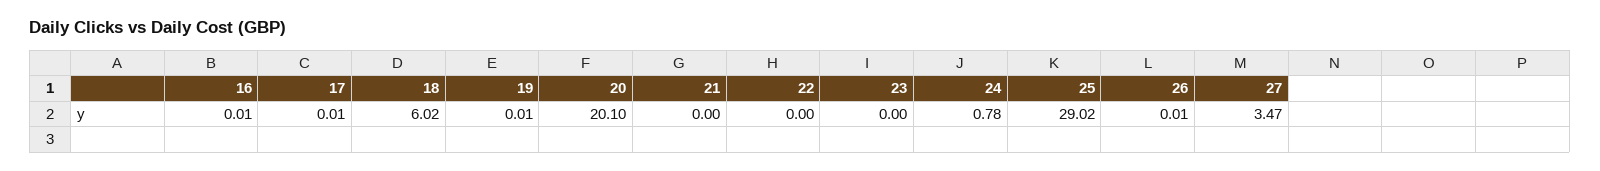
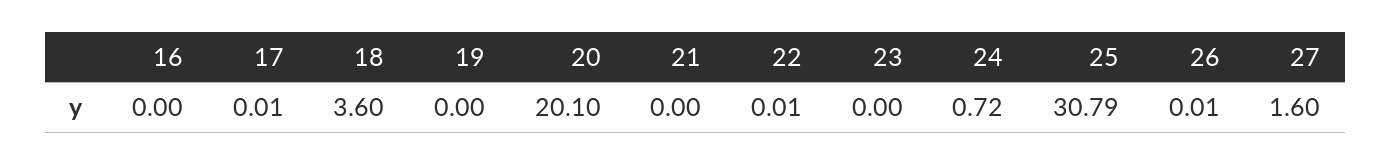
16: 0.01 -> 0
18: 6.02 -> 3.6
19: 0.01 -> 0
22: 0 -> 0.01
24: 0.78 -> 0.72
25: 29.02 -> 30.79
27: 3.47 -> 1.6

